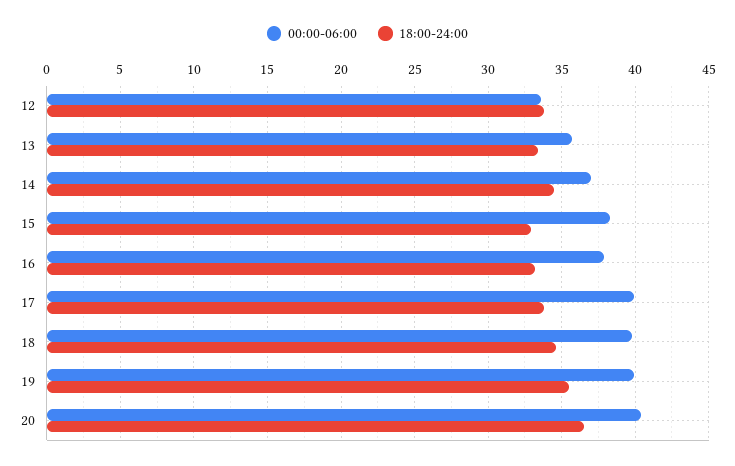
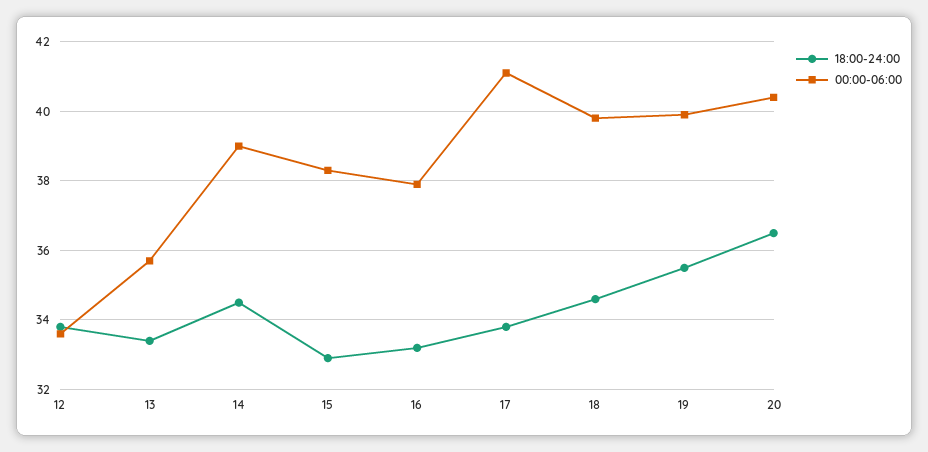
00:00-06:00, 14: 37 -> 39
00:00-06:00, 17: 40 -> 41

